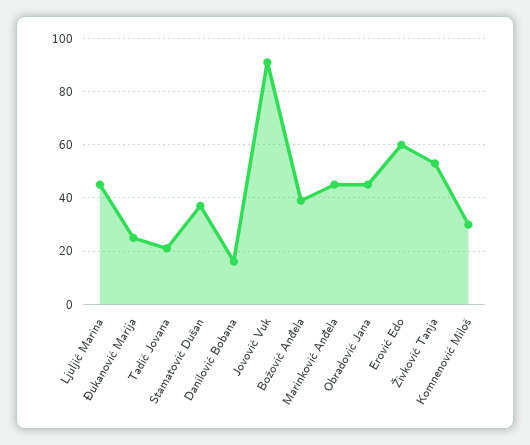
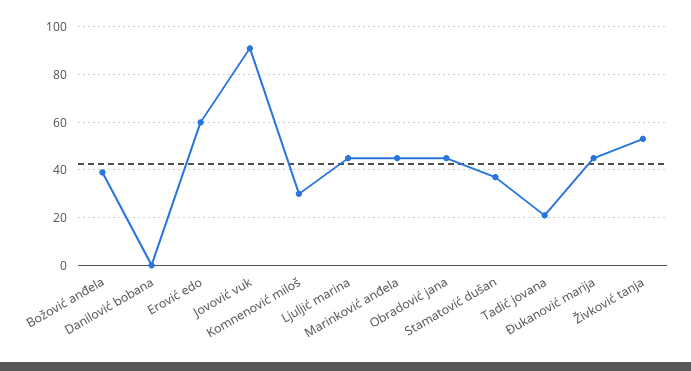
Đukanović Marija: 25 -> 45
Danilović Bobana: 15 -> 0

